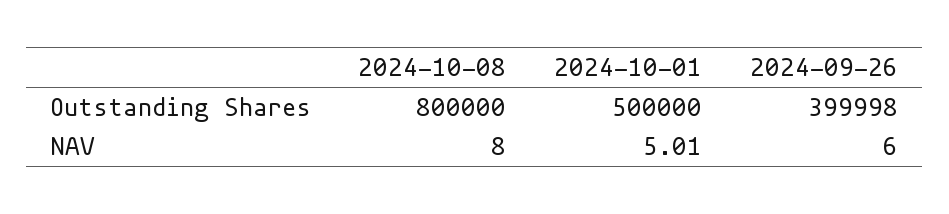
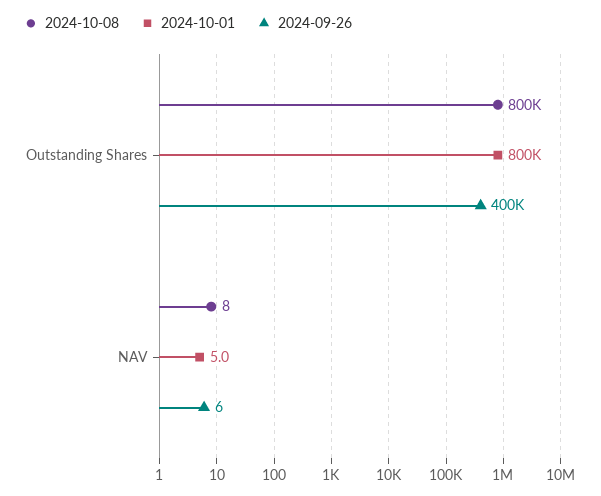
2024-10-01, Outstanding Shares: 500000 -> 800000

